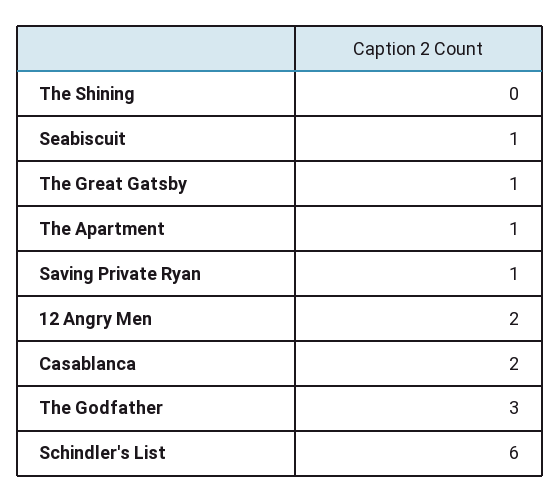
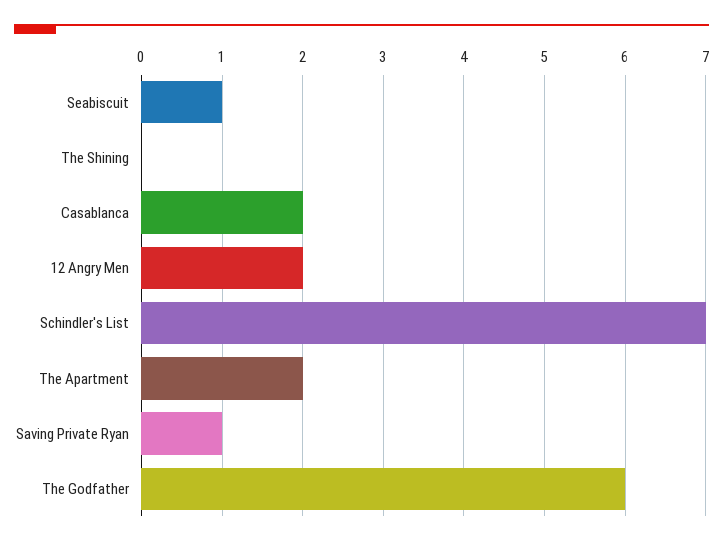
The Great Gatsby: 1 -> none
The Apartment: 1 -> 2
The Godfather: 3 -> 6
Schindler's List: 6 -> 7

